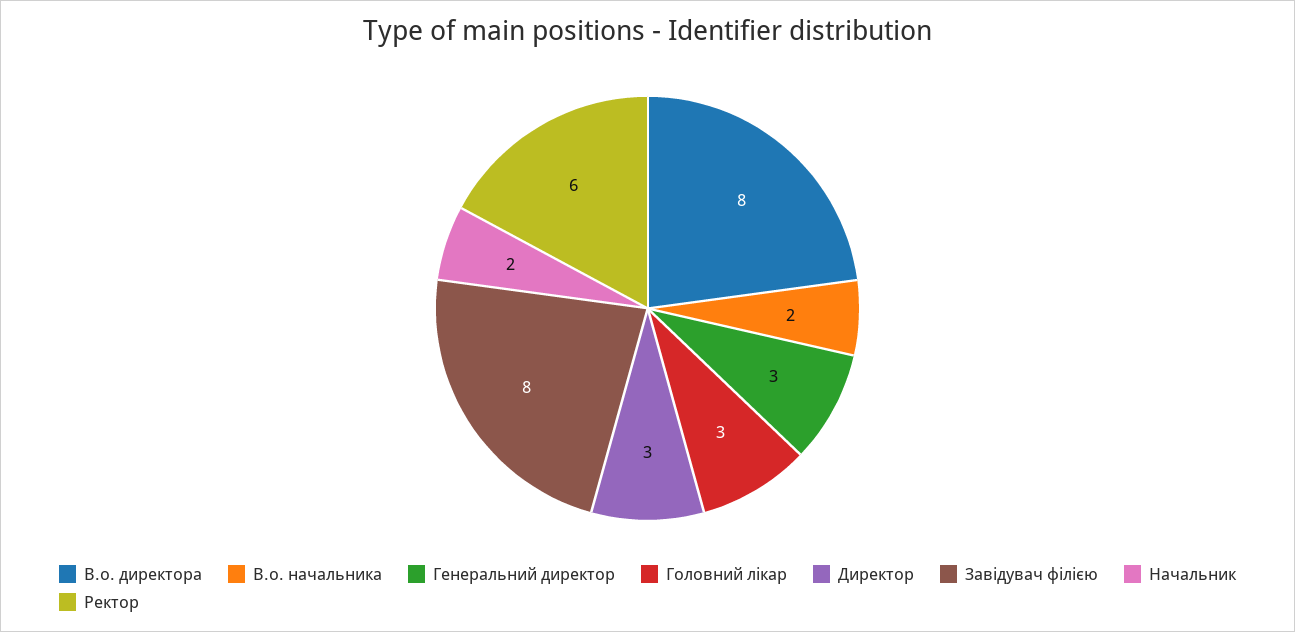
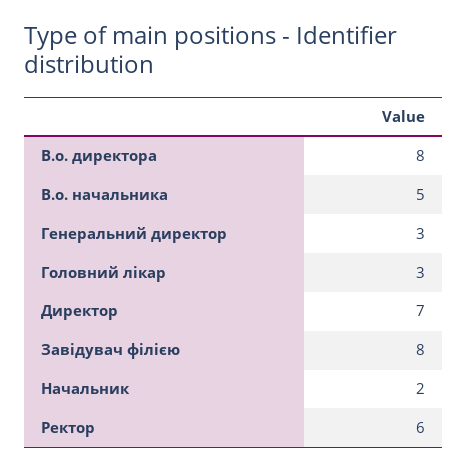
В.о. начальника: 2 -> 5
Директор: 3 -> 7

